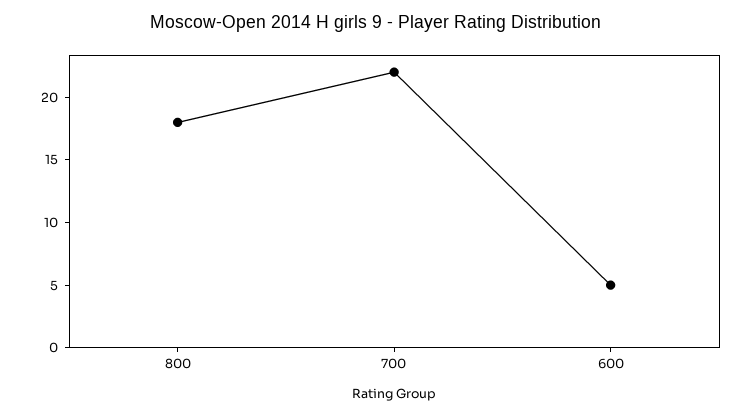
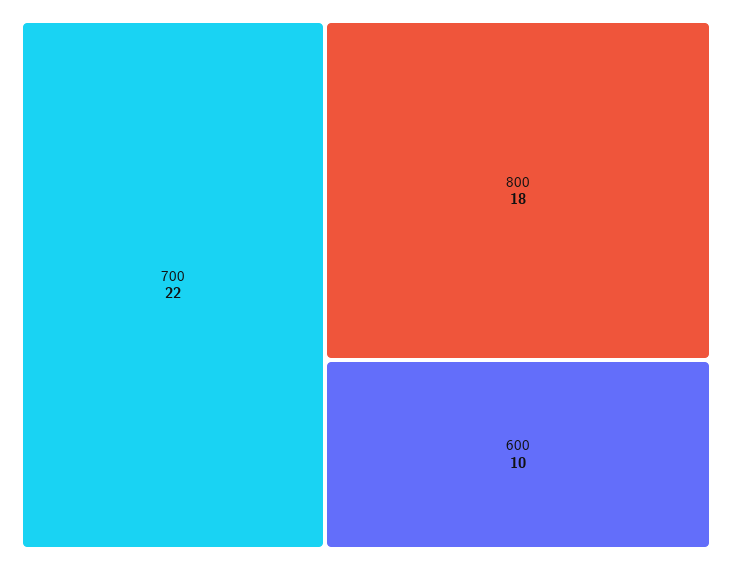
600: 5 -> 10

